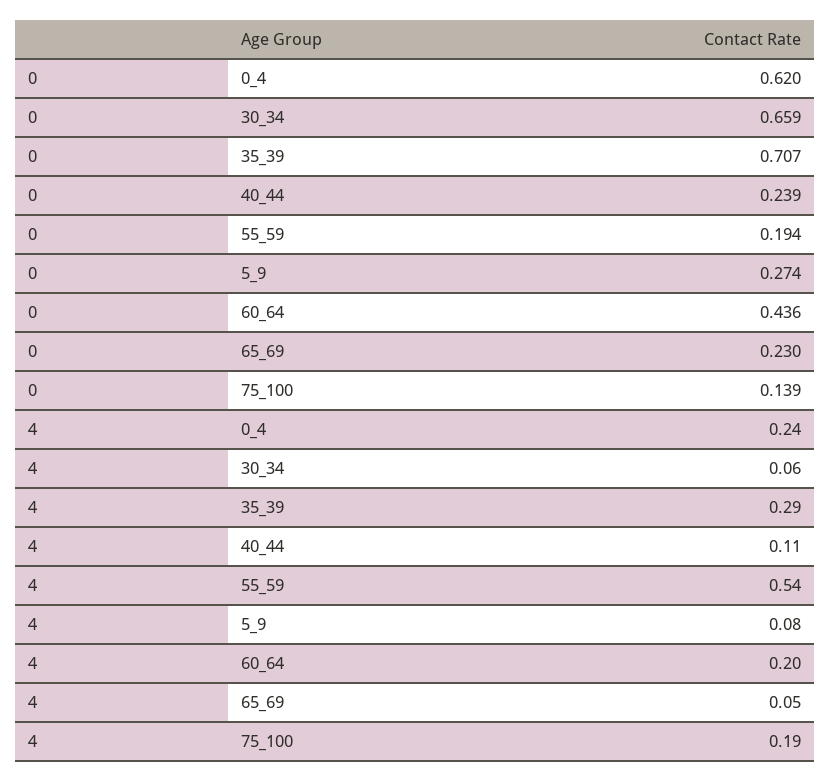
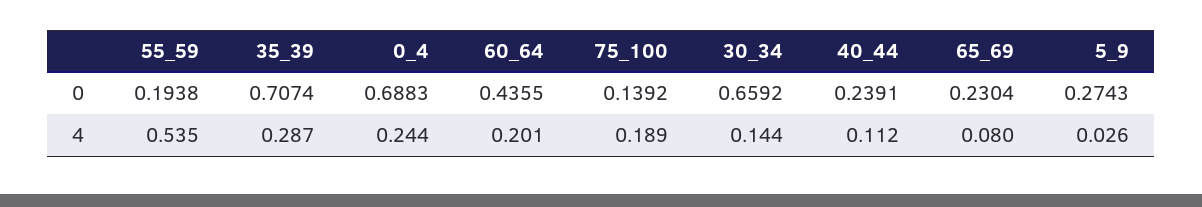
0, 0_4: 0.62 -> 0.6883
4, 30_34: 0.06 -> 0.144
4, 5_9: 0.08 -> 0.026
4, 65_69: 0.05 -> 0.08

